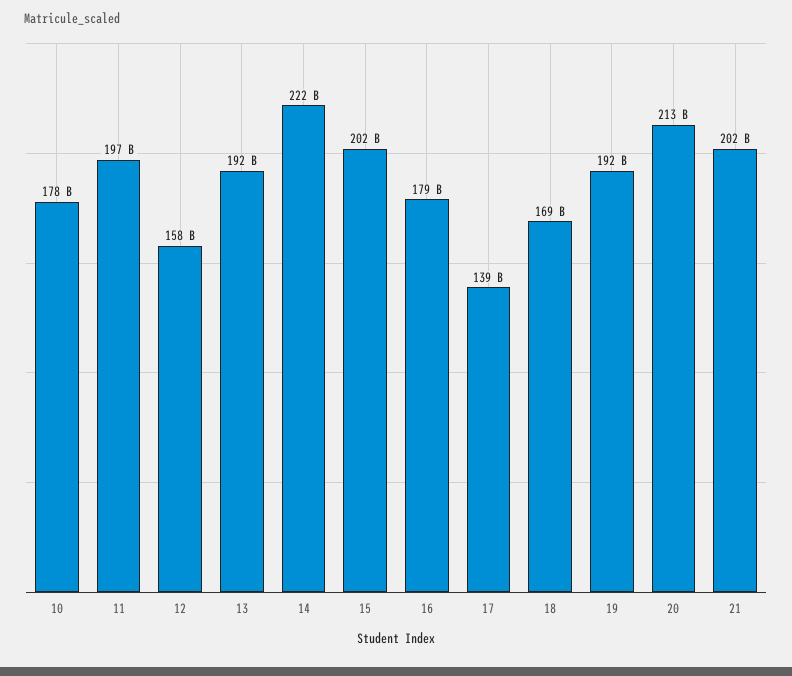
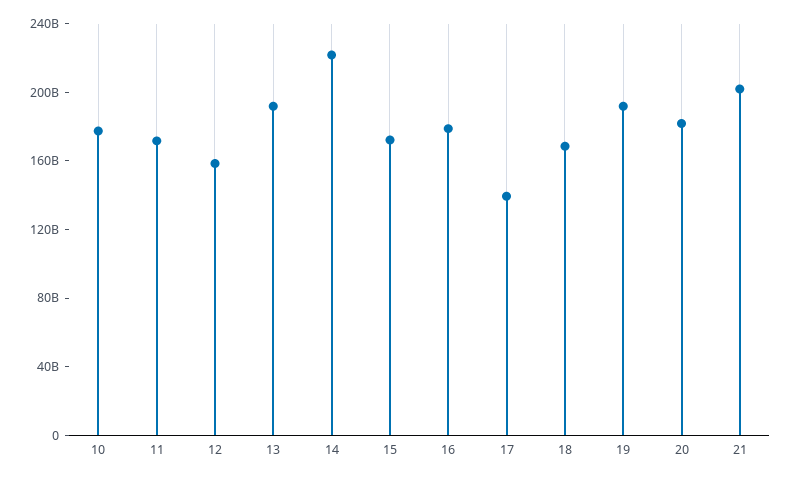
11: 197000000000 -> 170000000000
15: 202000000000 -> 170000000000
20: 213000000000 -> 180000000000

